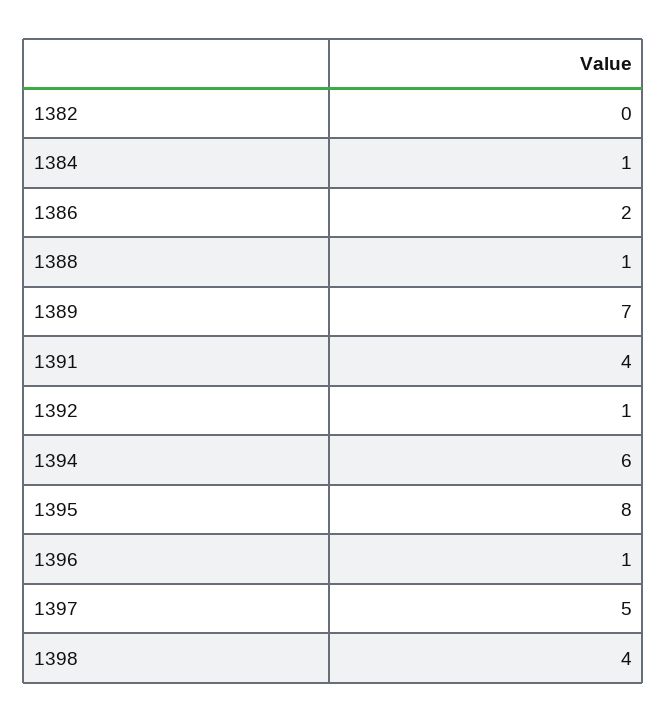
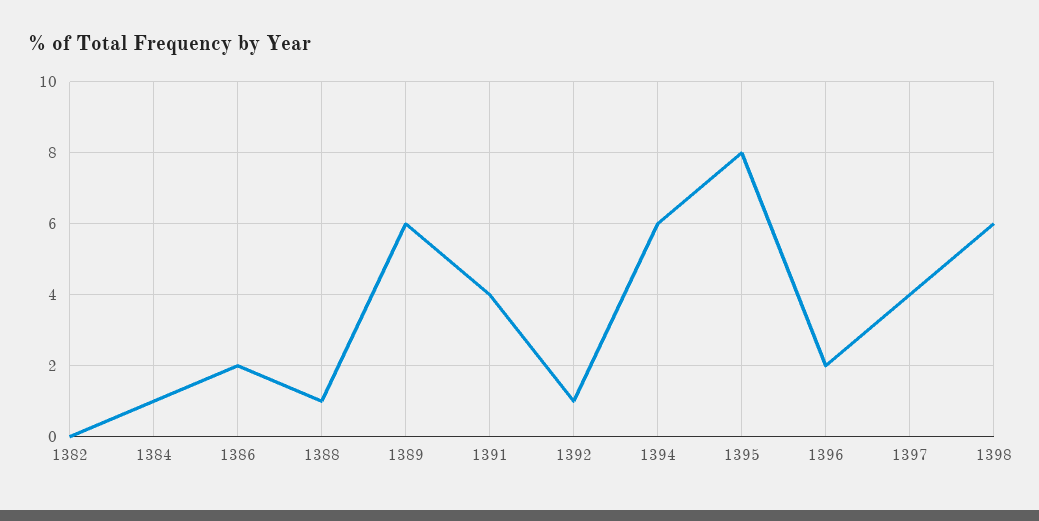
1389: 7 -> 6
1396: 1 -> 2
1397: 5 -> 4
1398: 4 -> 6

